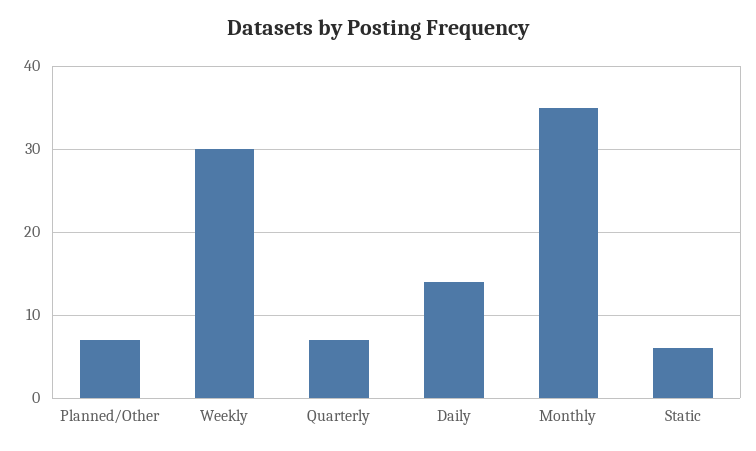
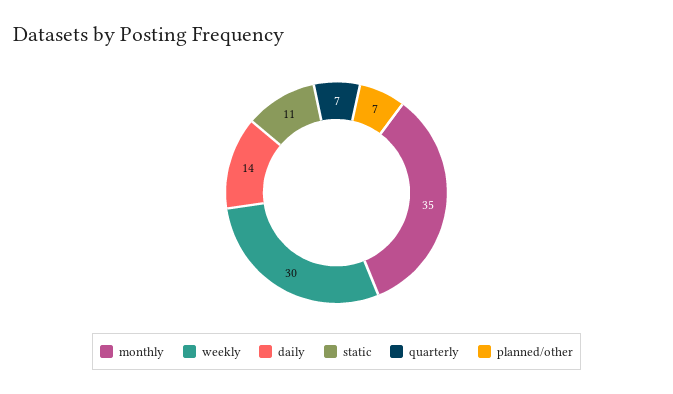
Static: 6 -> 11

